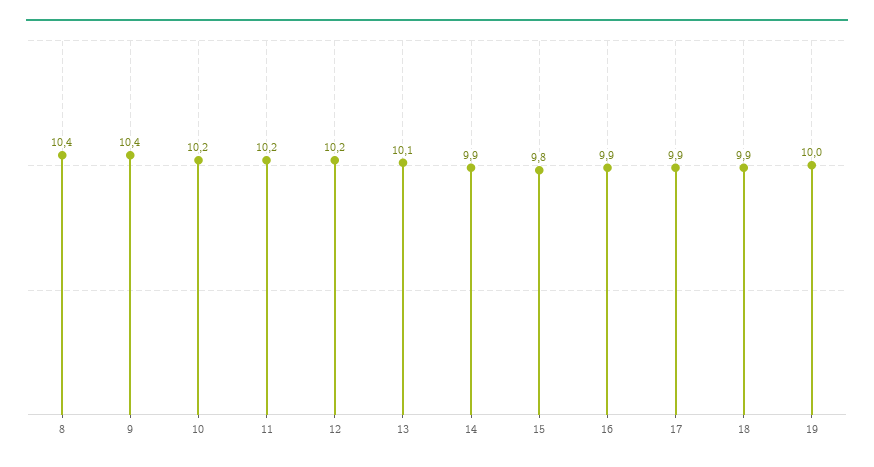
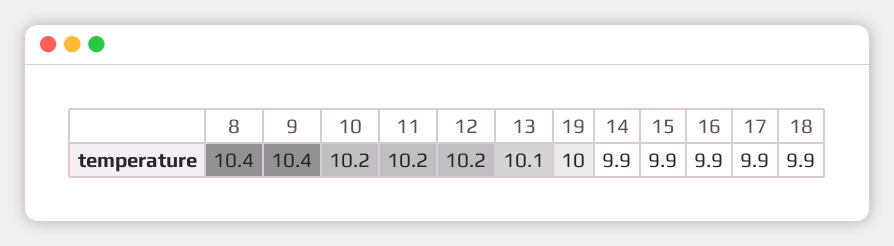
15: 9.8 -> 9.9

